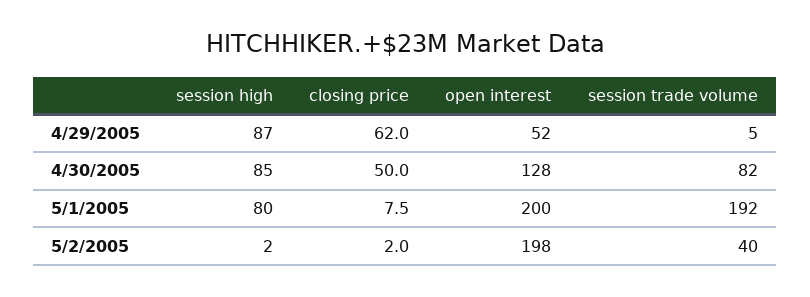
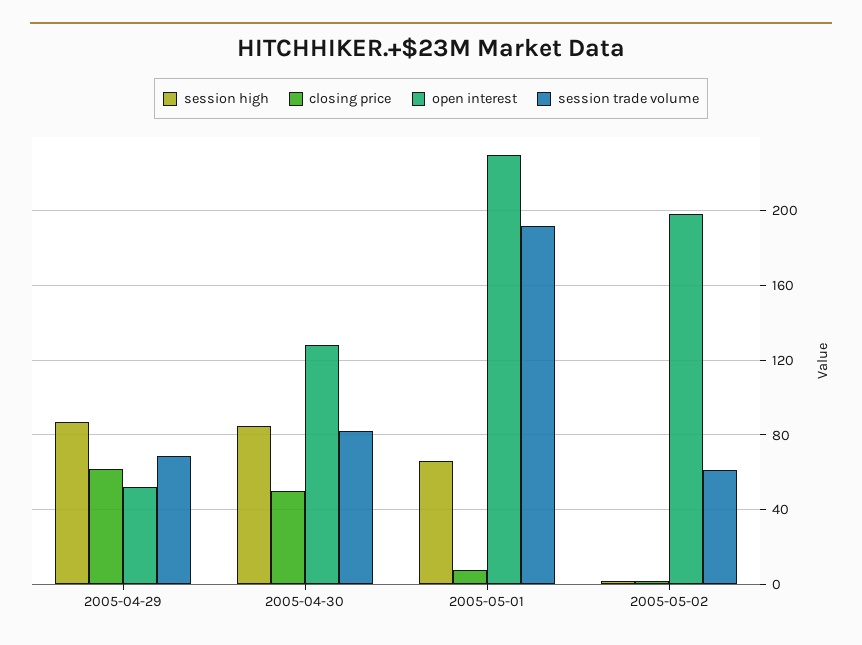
session trade volume, 4/29/2005: 5 -> 70
session high, 5/1/2005: 80 -> 65
open interest, 5/1/2005: 200 -> 230
session trade volume, 5/2/2005: 40 -> 60

